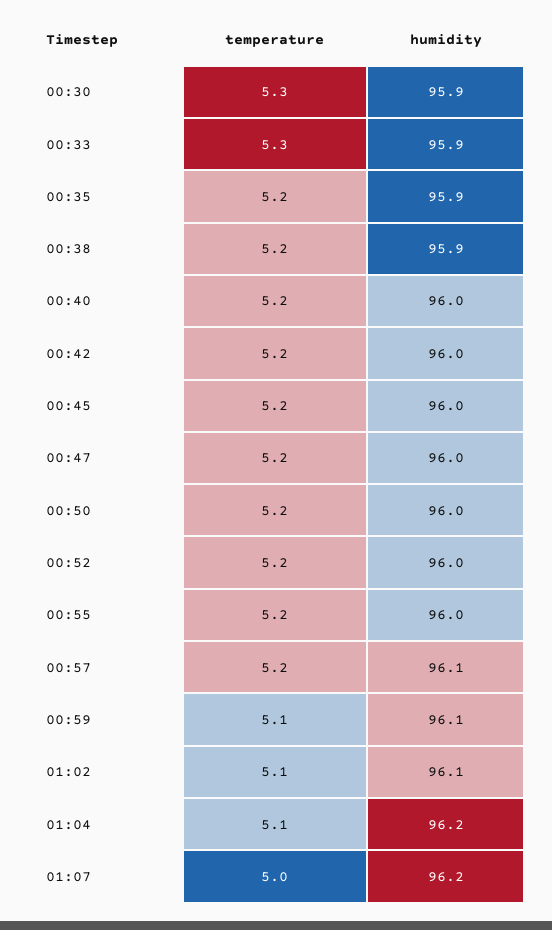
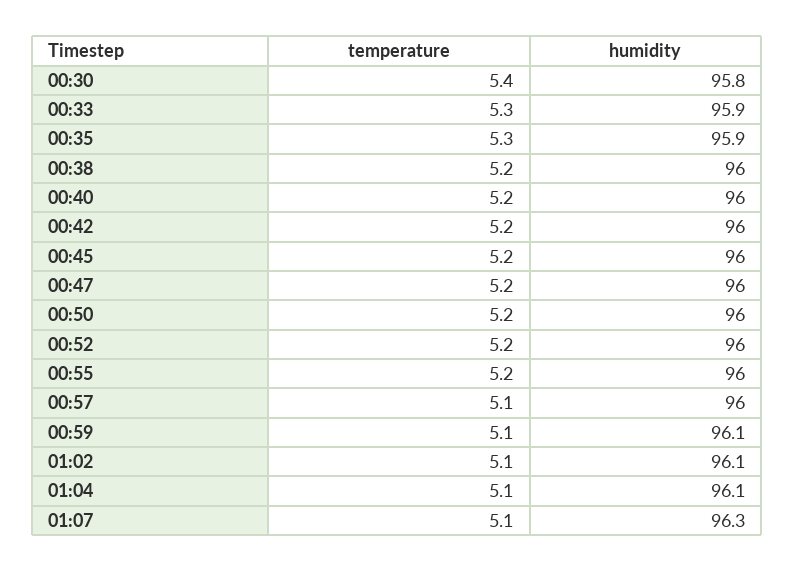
temperature, 00:30: 5.3 -> 5.4
humidity, 00:30: 95.9 -> 95.8
temperature, 00:35: 5.2 -> 5.3
humidity, 00:38: 95.9 -> 96
temperature, 00:57: 5.2 -> 5.1
humidity, 00:57: 96.1 -> 96
humidity, 01:04: 96.2 -> 96.1
temperature, 01:07: 5 -> 5.1
humidity, 01:07: 96.2 -> 96.3

